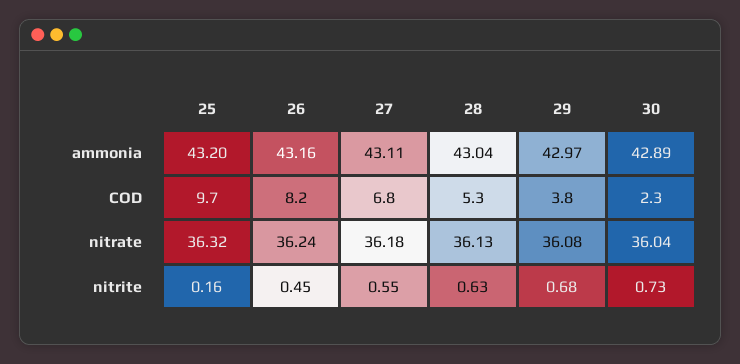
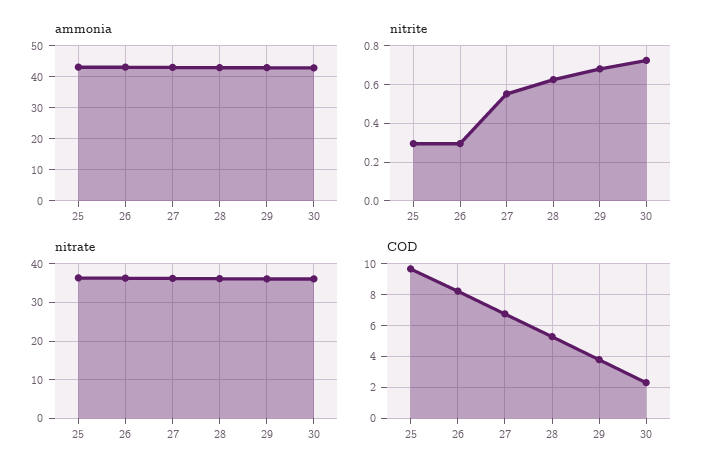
nitrite, 25: 0.16 -> 0.3
nitrite, 26: 0.45 -> 0.3

